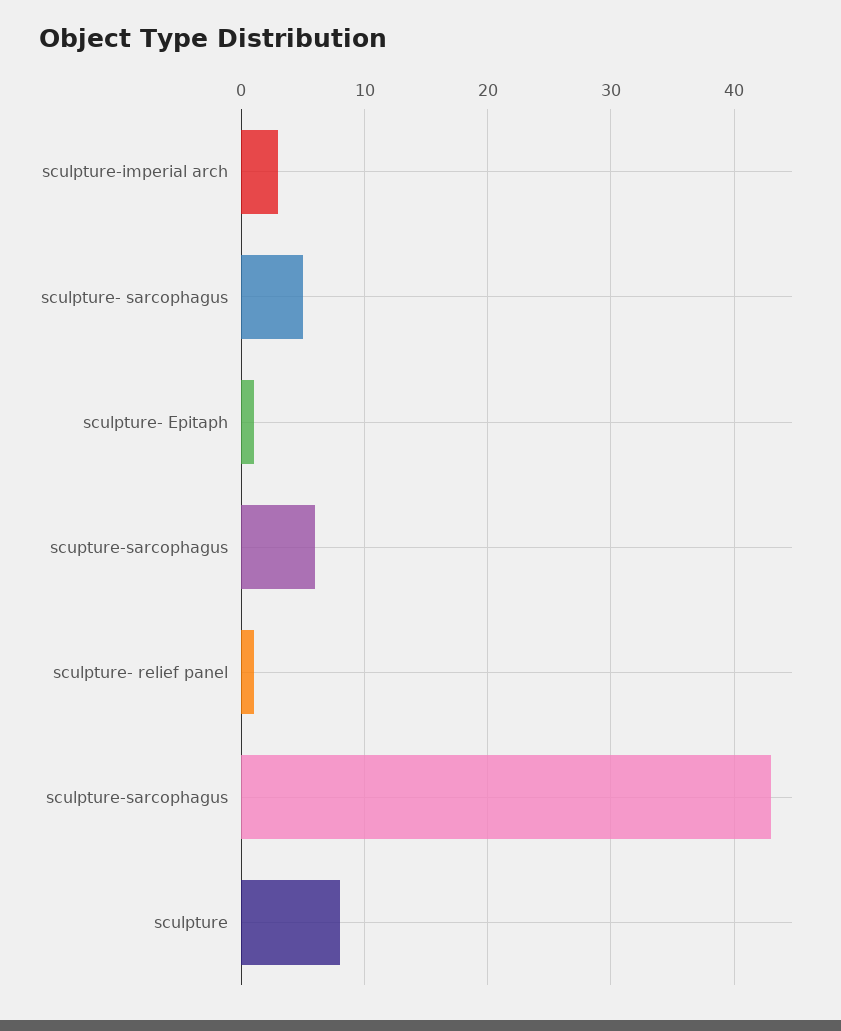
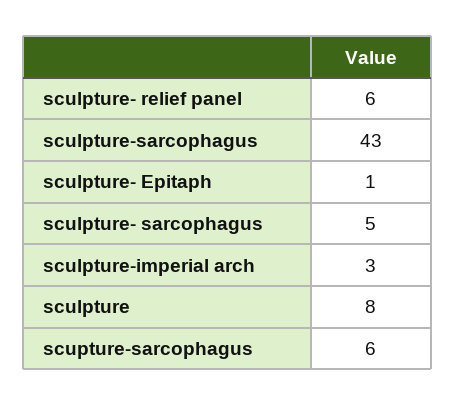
sculpture- relief panel: 1 -> 6

